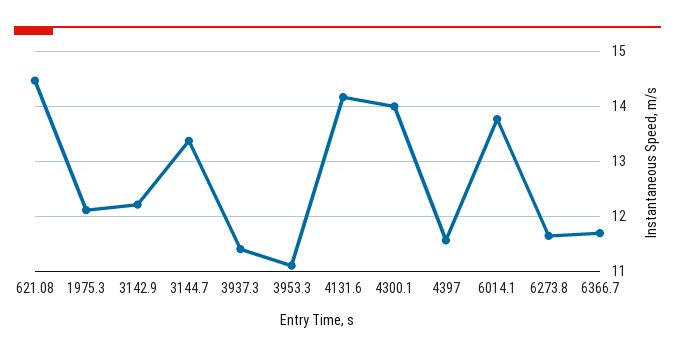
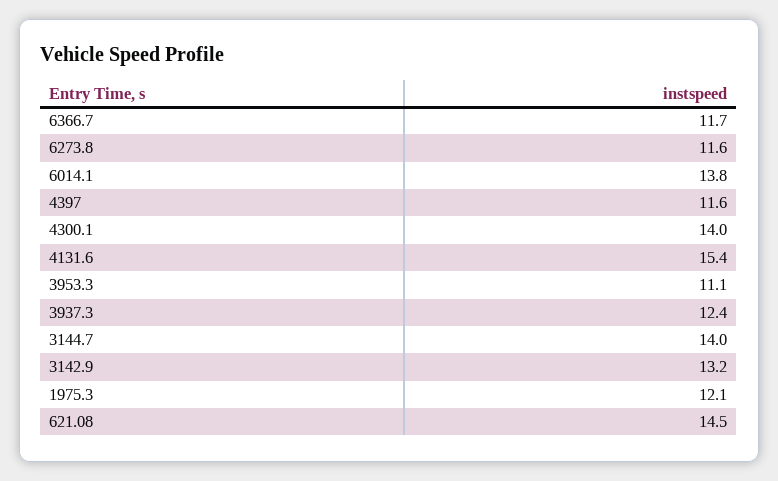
3142.9: 12.2 -> 13.2
3144.7: 13.4 -> 14
3937.3: 11.4 -> 12.4
4131.6: 14.2 -> 15.4

